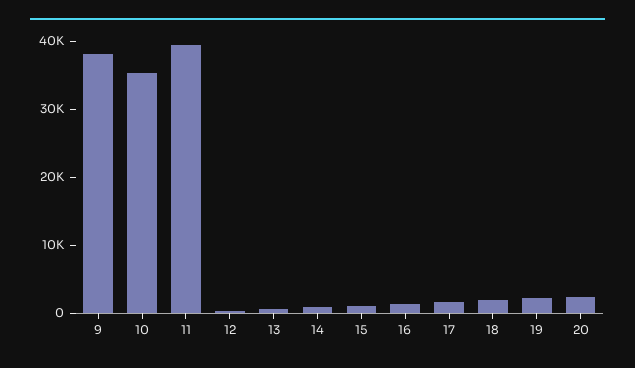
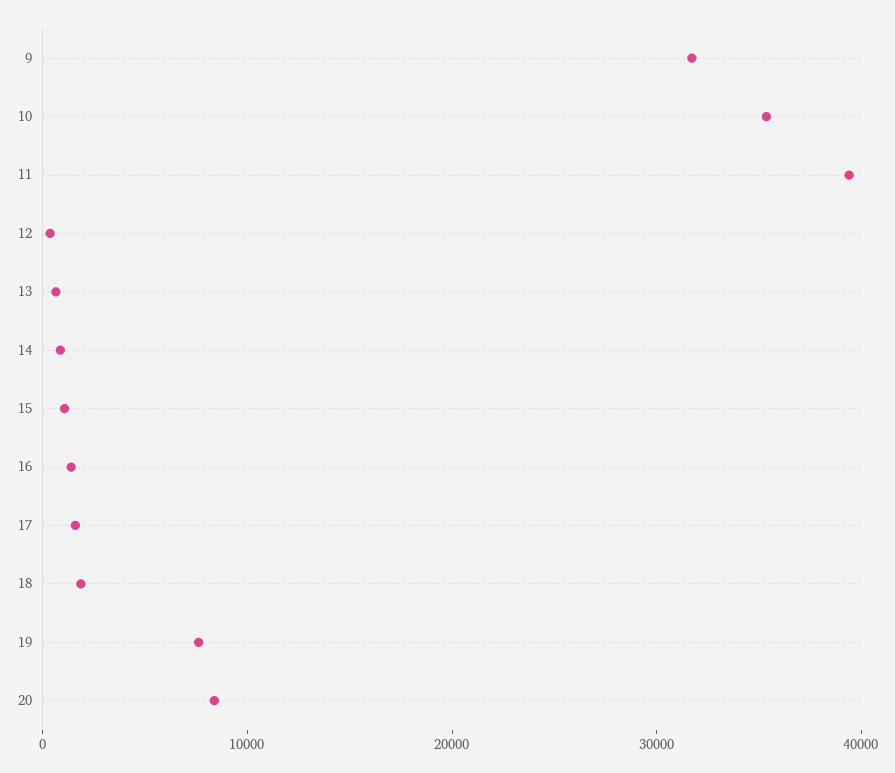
9: 38000 -> 32000
19: 2000 -> 8000
20: 2000 -> 8000

